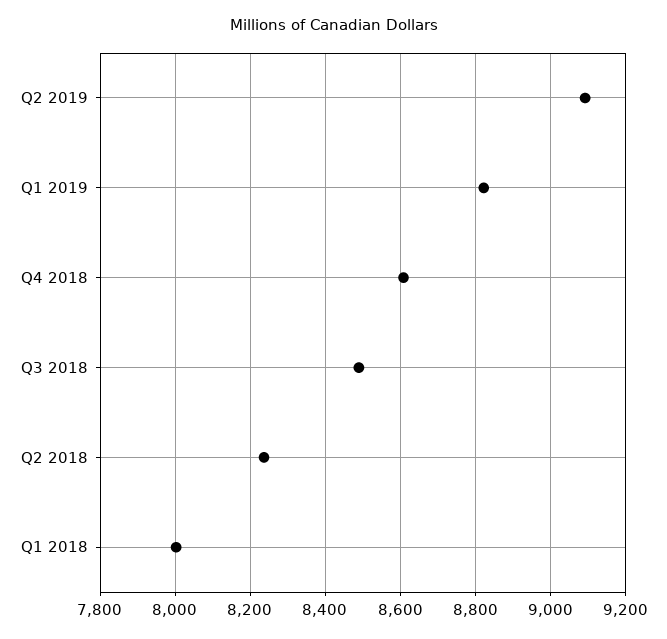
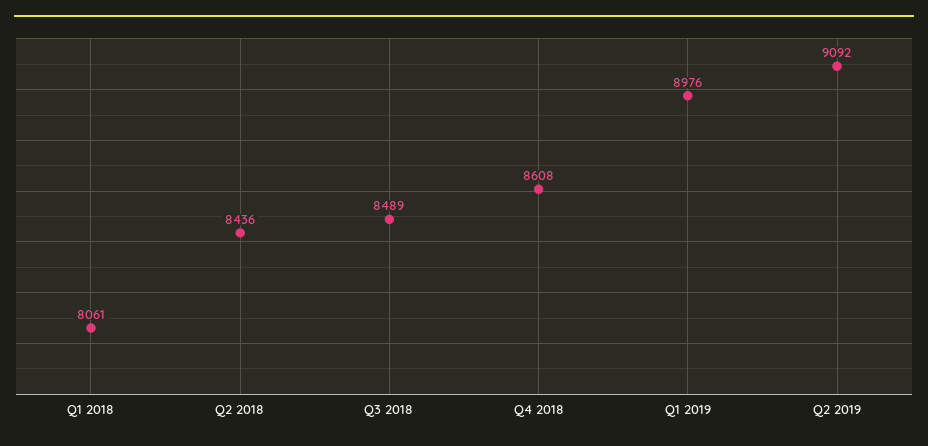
Q1 2019: 8820 -> 8976
Q2 2018: 8240 -> 8436
Q1 2018: 8000 -> 8061

